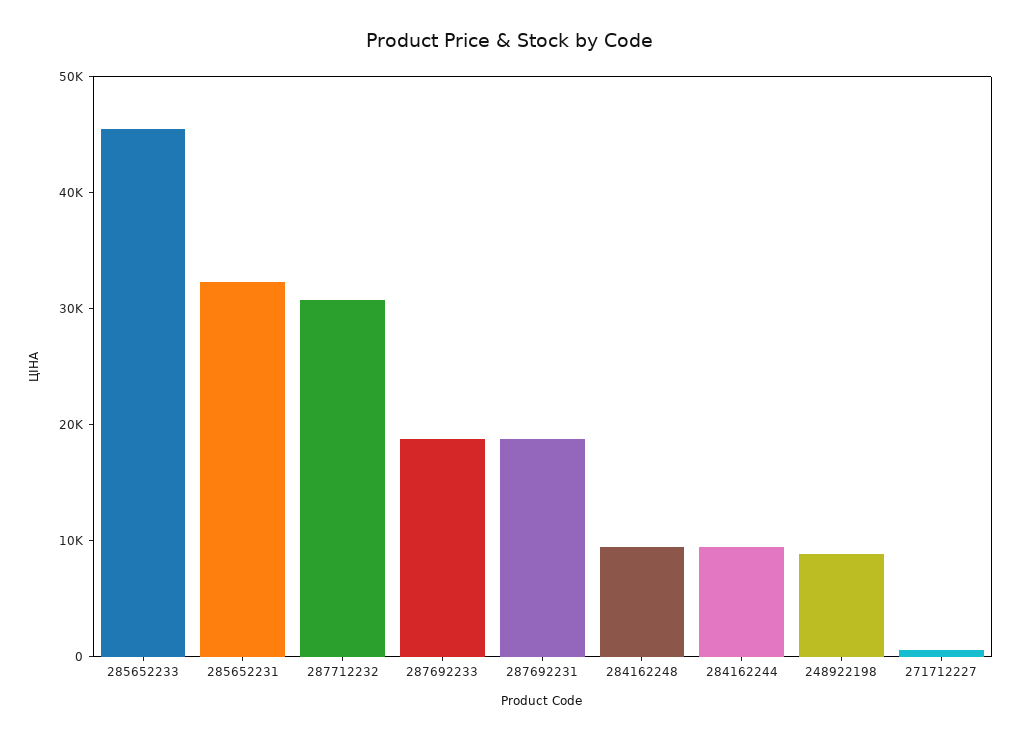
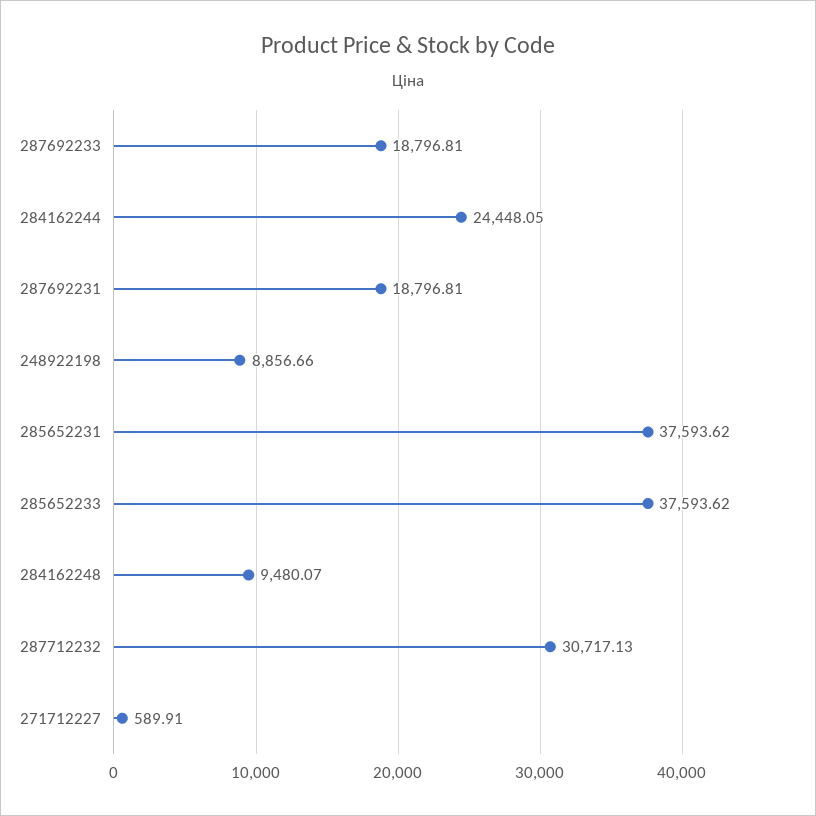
285652233: 46000 -> 37593.62
285652231: 32000 -> 37593.62
284162244: 10000 -> 24448.05

